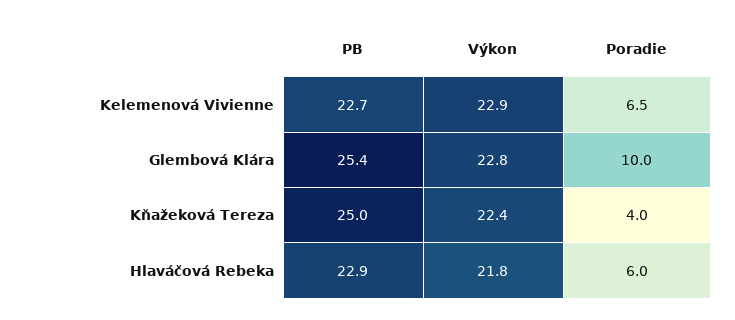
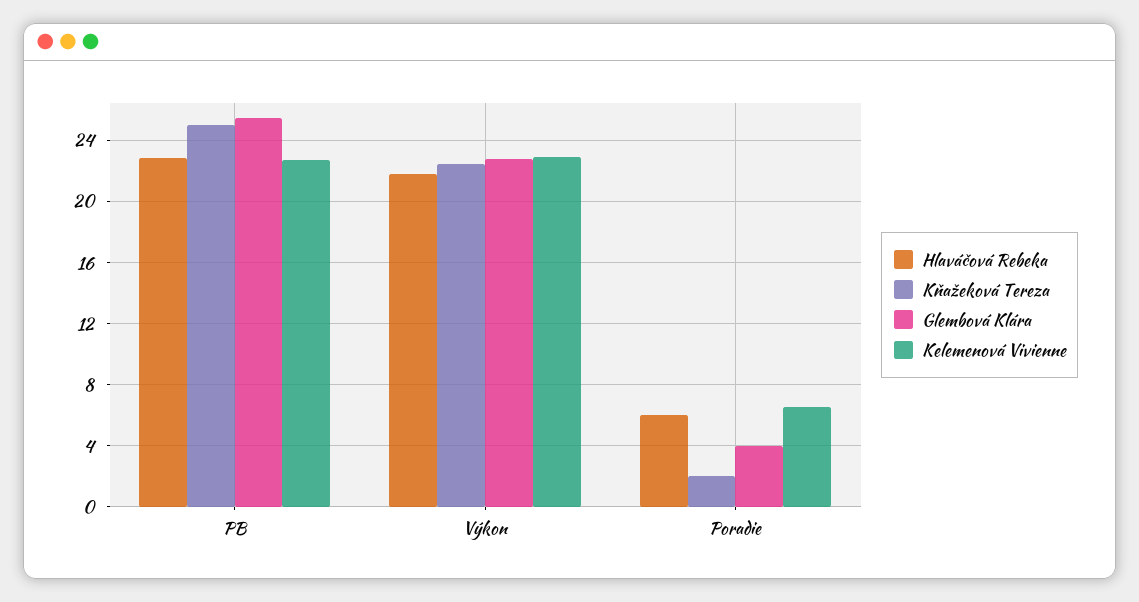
Glembová Klára, Poradie: 10 -> 4
Kňažeková Tereza, Poradie: 4 -> 2

